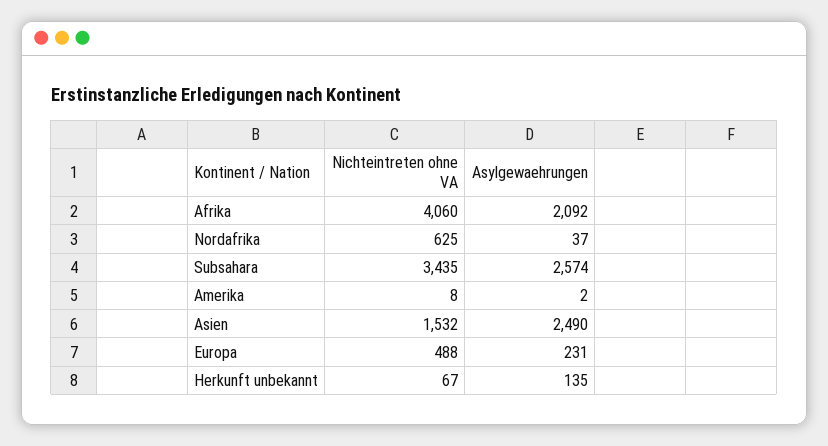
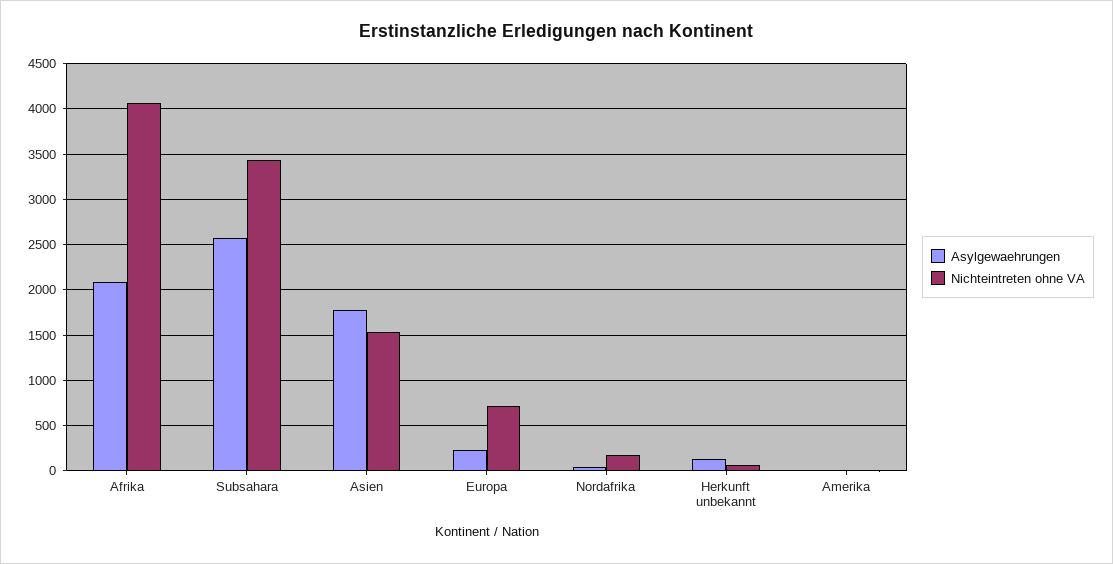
Nichteintreten ohne VA, Nordafrika: 625 -> 200
Asylgewaehrungen, Asien: 2490 -> 1800
Nichteintreten ohne VA, Europa: 488 -> 700

